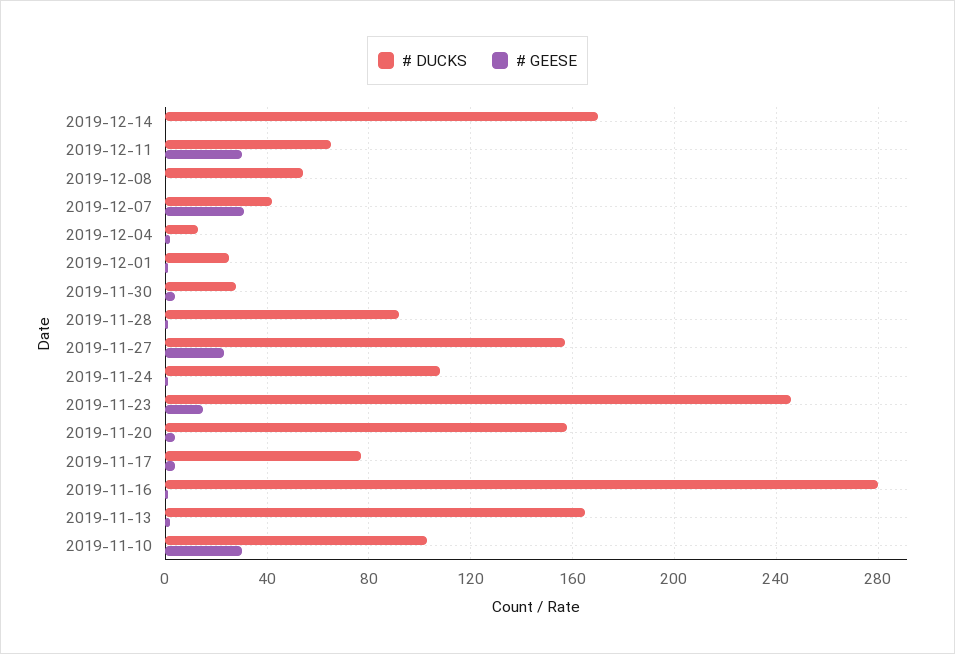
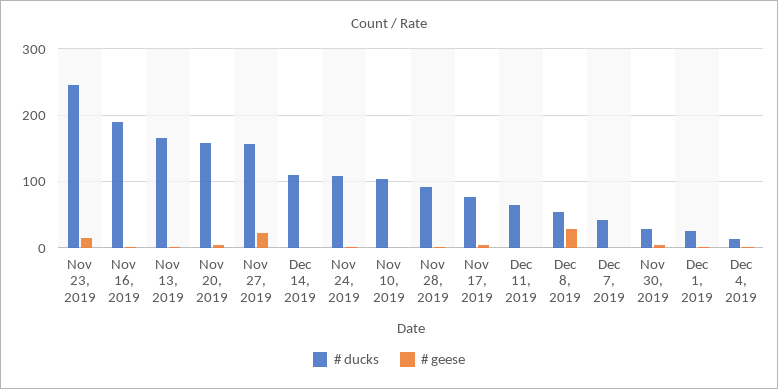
# DUCKS, 2019-12-14: 170 -> 110
# GEESE, 2019-12-11: 30 -> 0
# GEESE, 2019-12-08: 0 -> 30
# GEESE, 2019-12-07: 30 -> 0
# DUCKS, 2019-11-16: 280 -> 190
# GEESE, 2019-11-10: 30 -> 0

